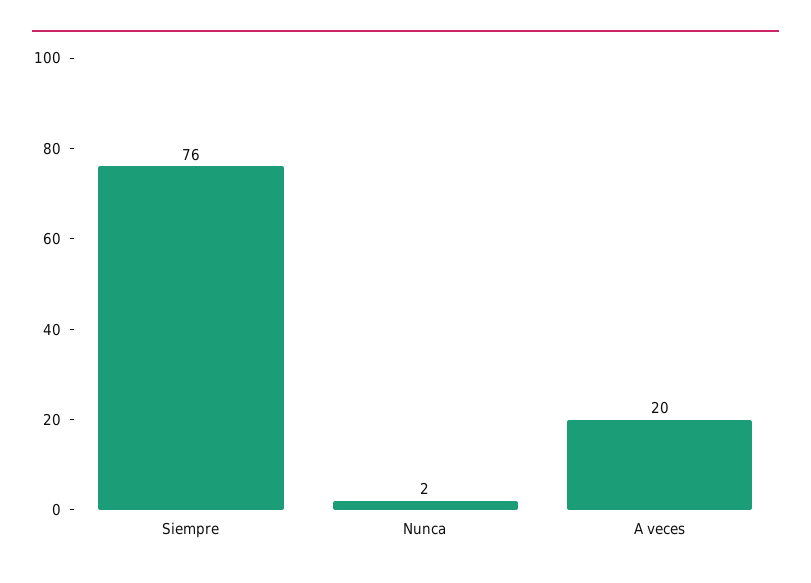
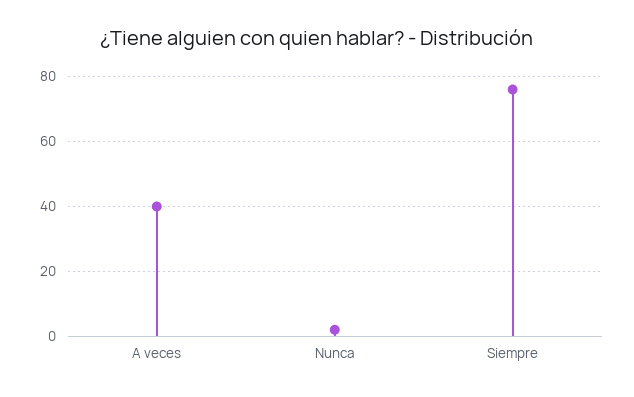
A veces: 20 -> 40

